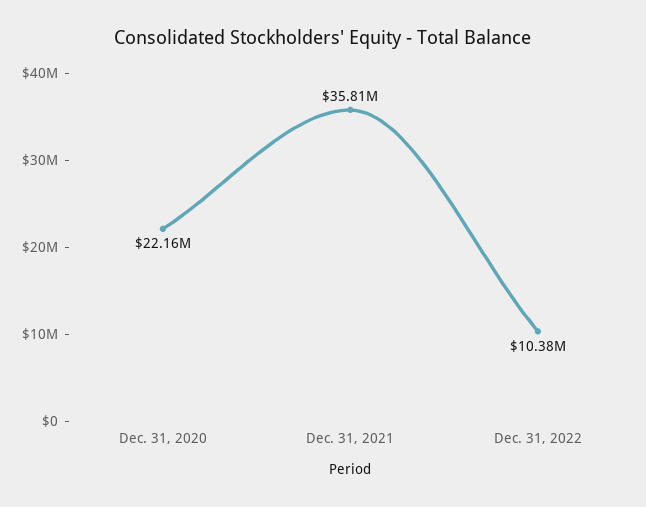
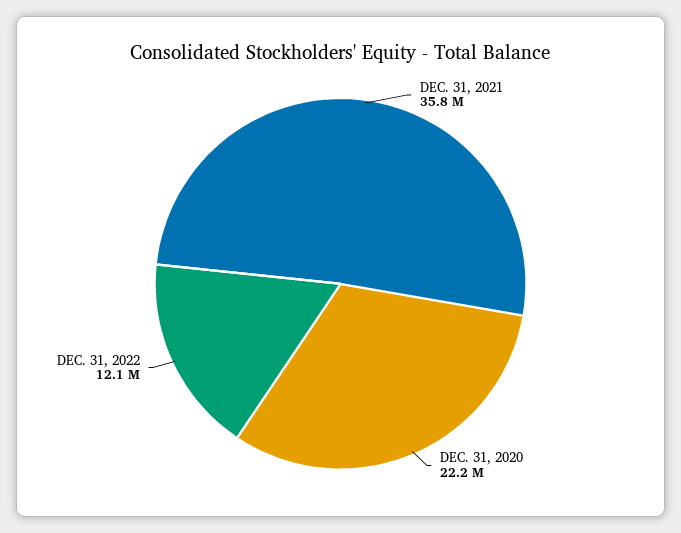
Dec. 31, 2022: 10380000 -> 12100000

